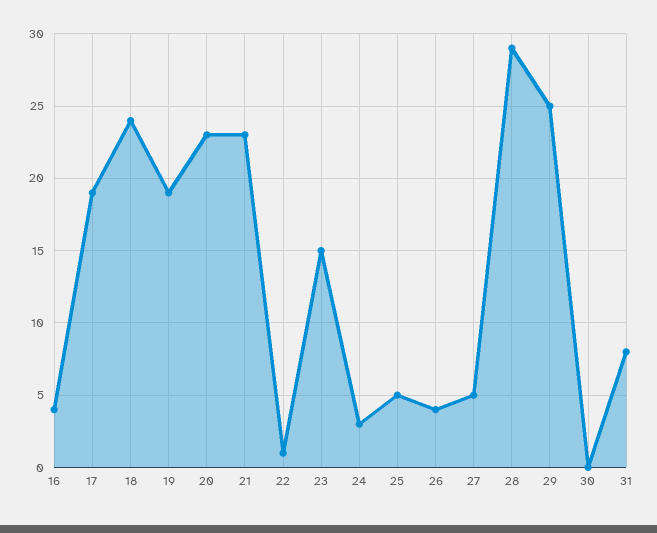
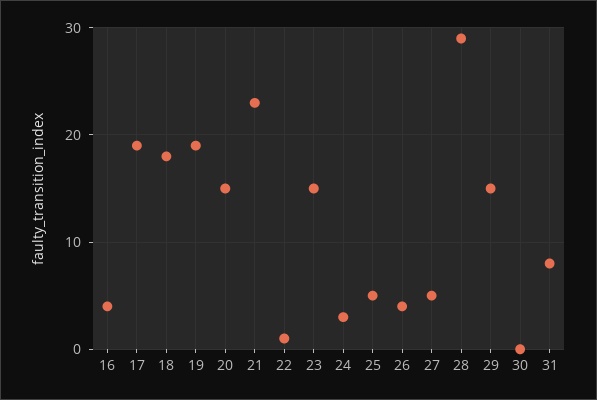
18: 24 -> 18
20: 23 -> 15
29: 25 -> 15

